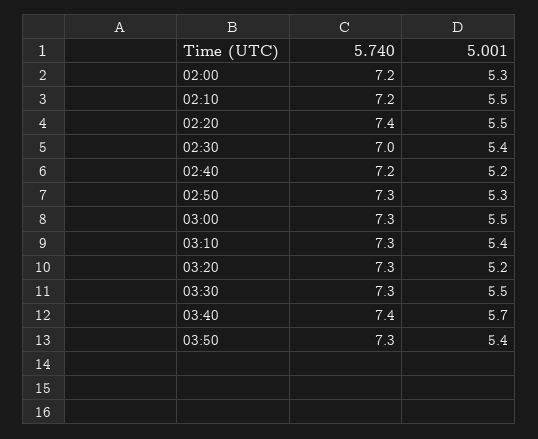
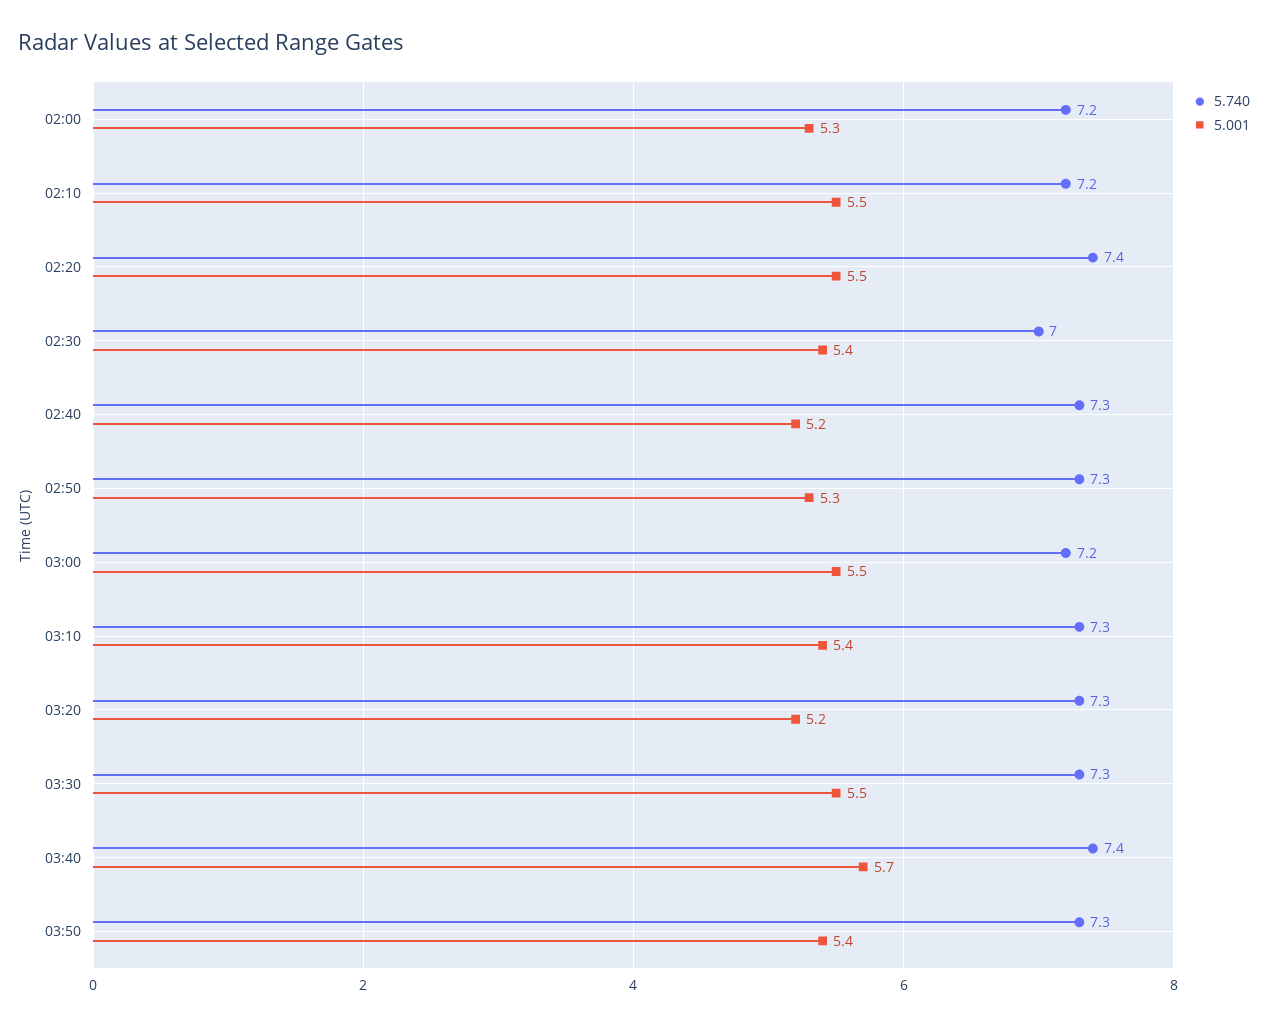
5.740, 02:40: 7.2 -> 7.3
5.740, 03:00: 7.3 -> 7.2

